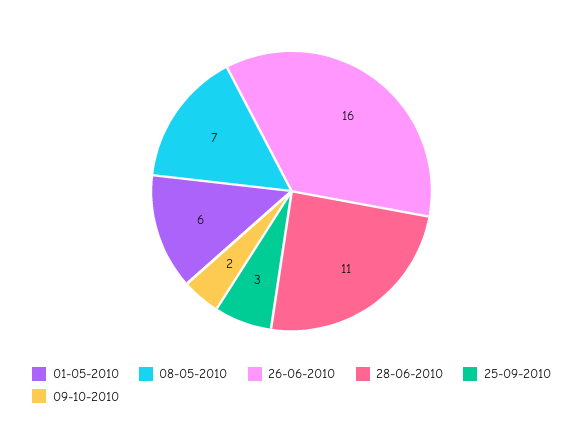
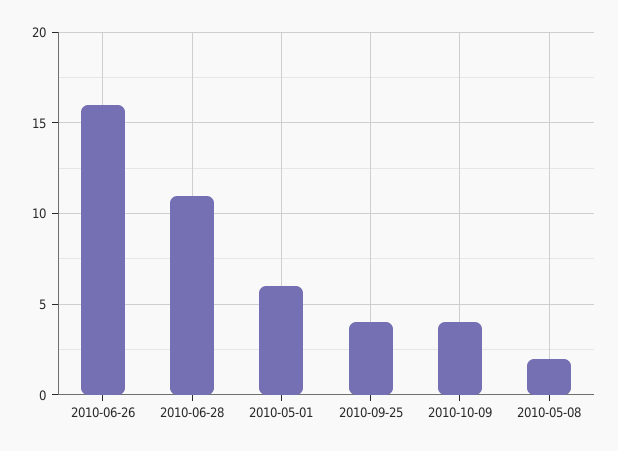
08-05-2010: 7 -> 2
25-09-2010: 3 -> 4
09-10-2010: 2 -> 4

